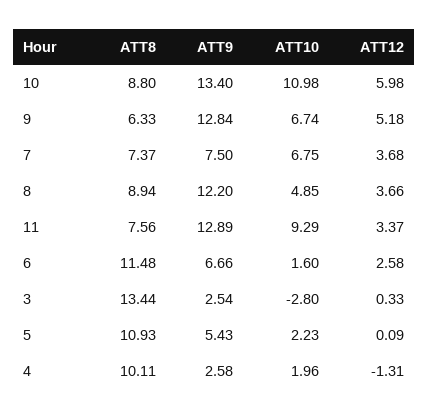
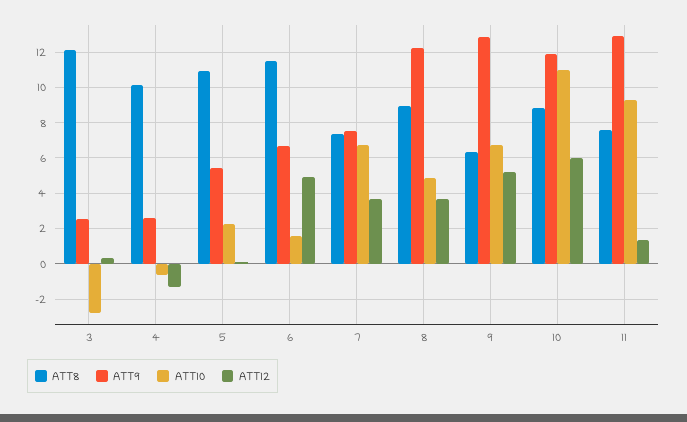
ATT9, 10: 13.4 -> 12
ATT12, 11: 3.37 -> 1.5
ATT12, 6: 2.58 -> 5
ATT8, 3: 13.44 -> 12
ATT10, 4: 1.96 -> -0.5

